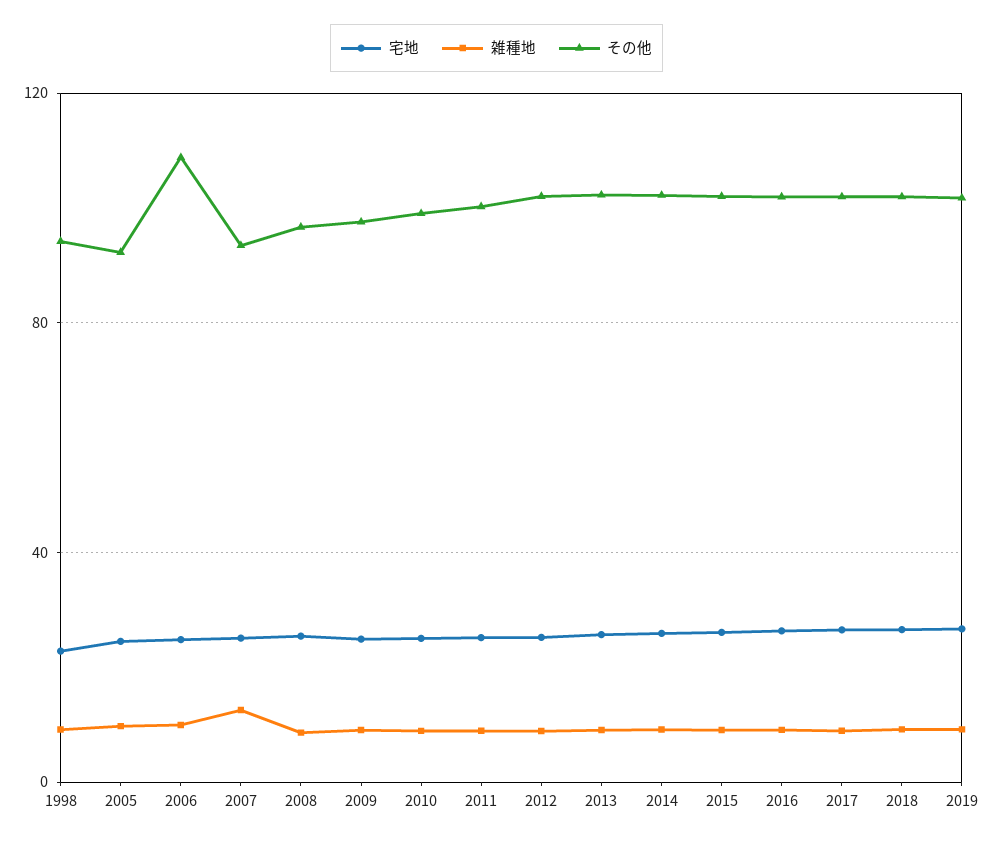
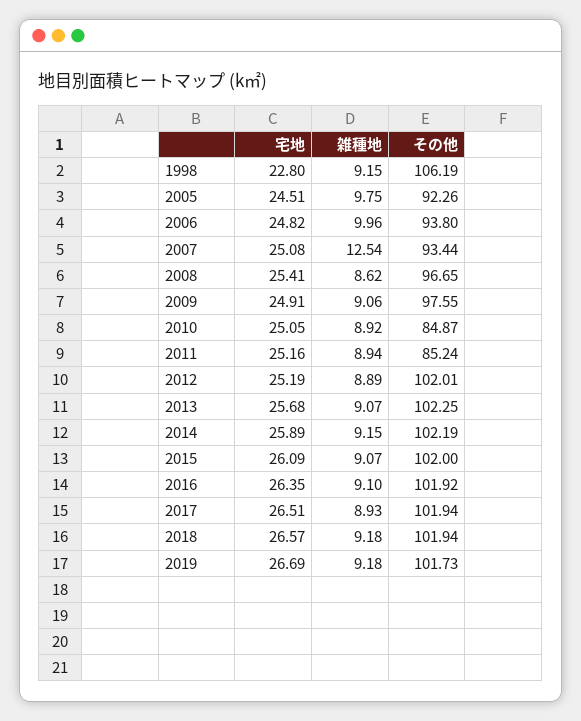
その他, 1998: 95 -> 106.19
その他, 2006: 110 -> 93.8
その他, 2010: 100 -> 84.87
その他, 2011: 100 -> 85.24

